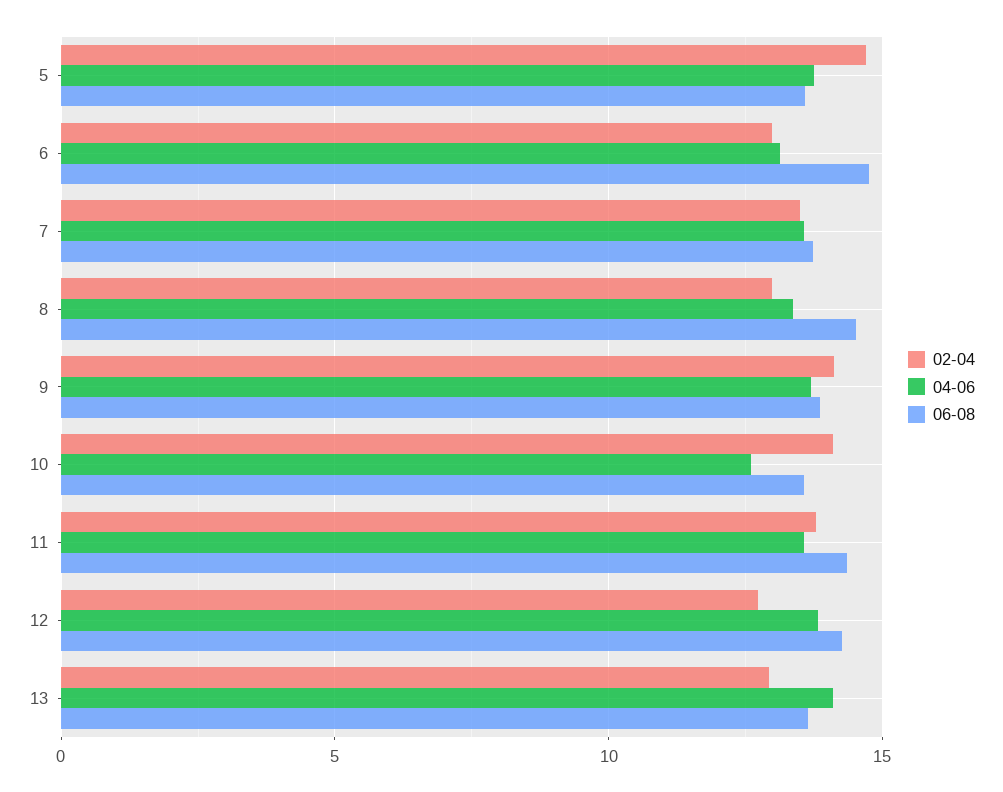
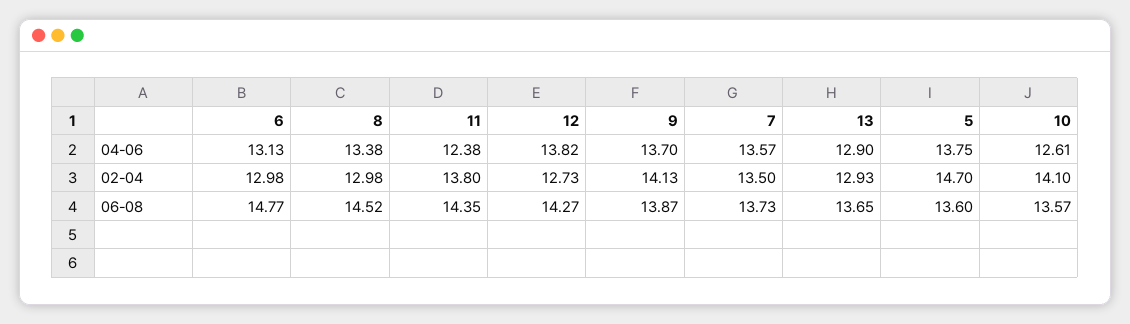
04-06, 11: 13.5 -> 12.38
04-06, 13: 14 -> 12.9

